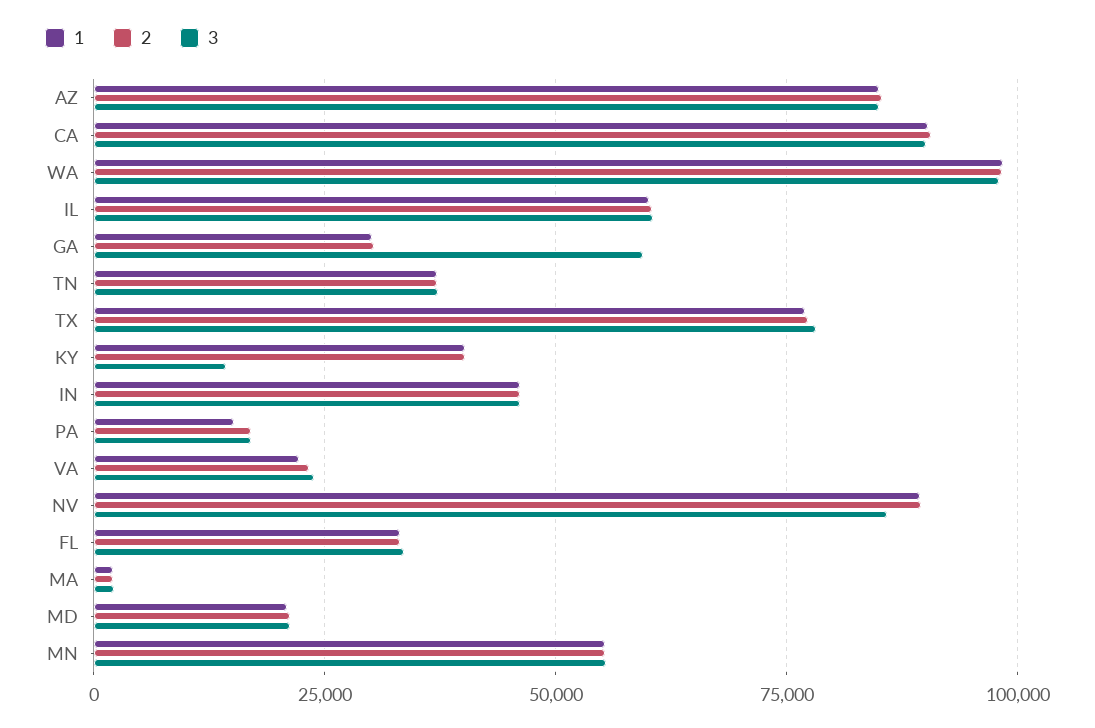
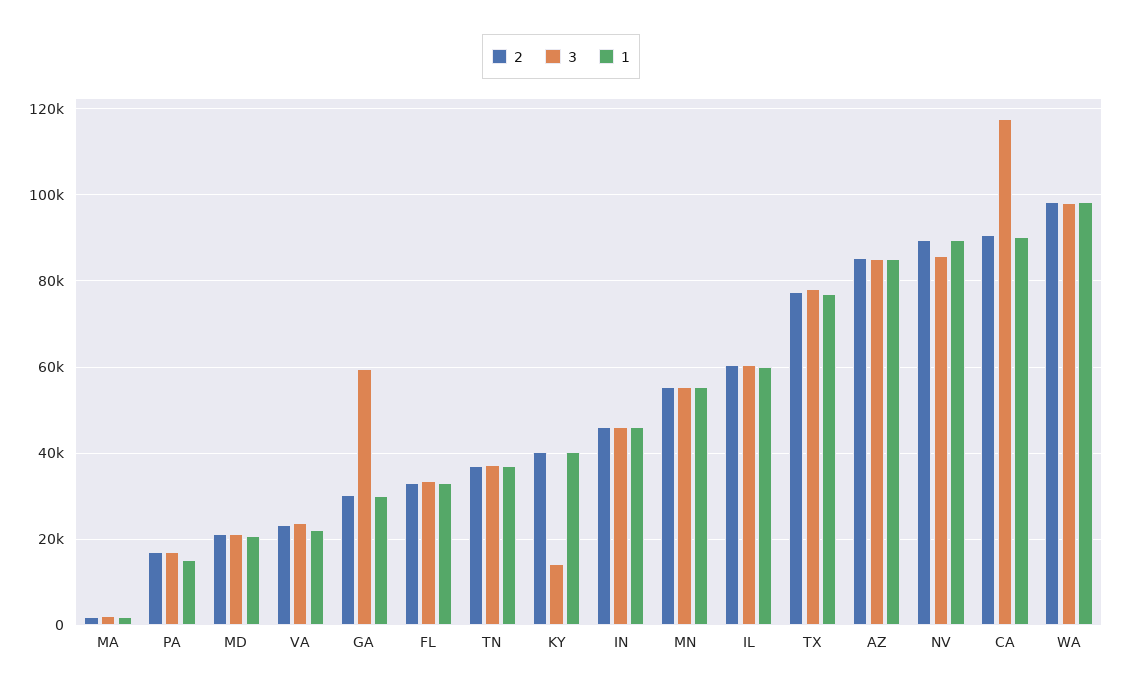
3, CA: 90000 -> 118000

